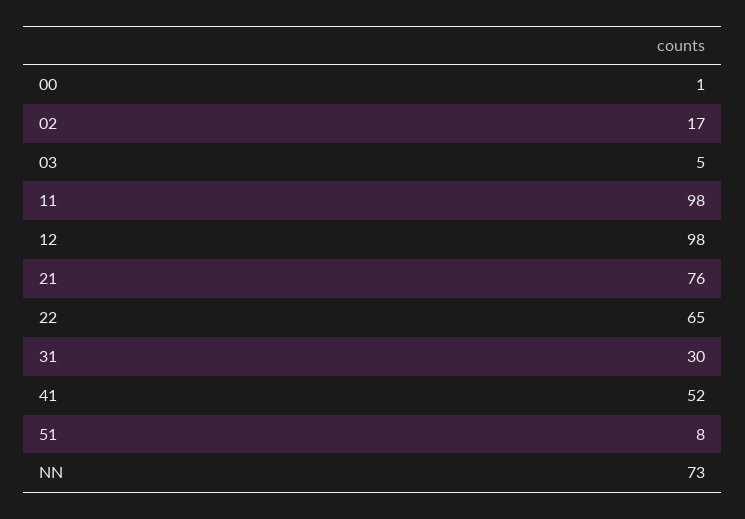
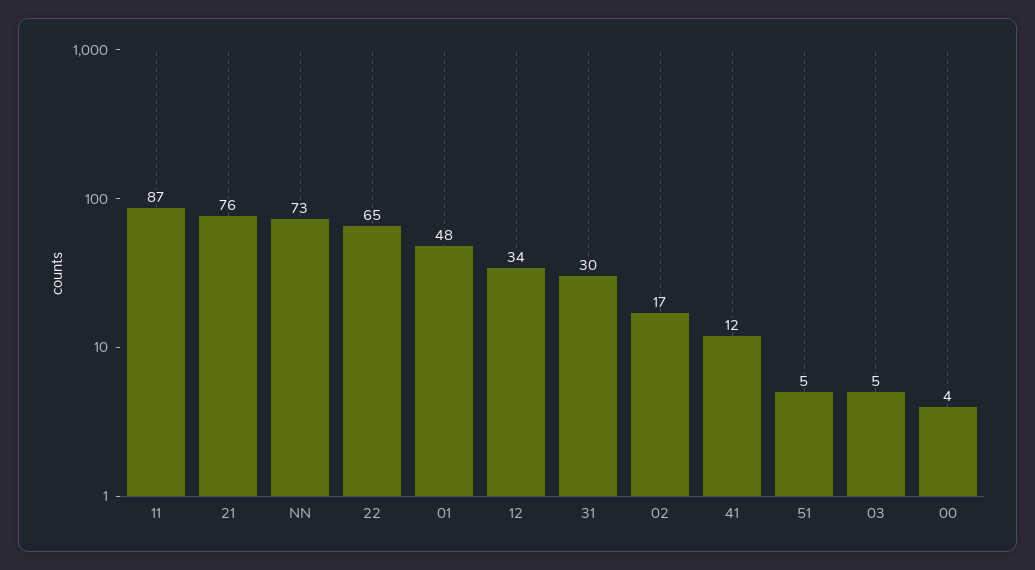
00: 1 -> 4
11: 98 -> 87
12: 98 -> 34
41: 52 -> 12
51: 8 -> 5
01: none -> 48

